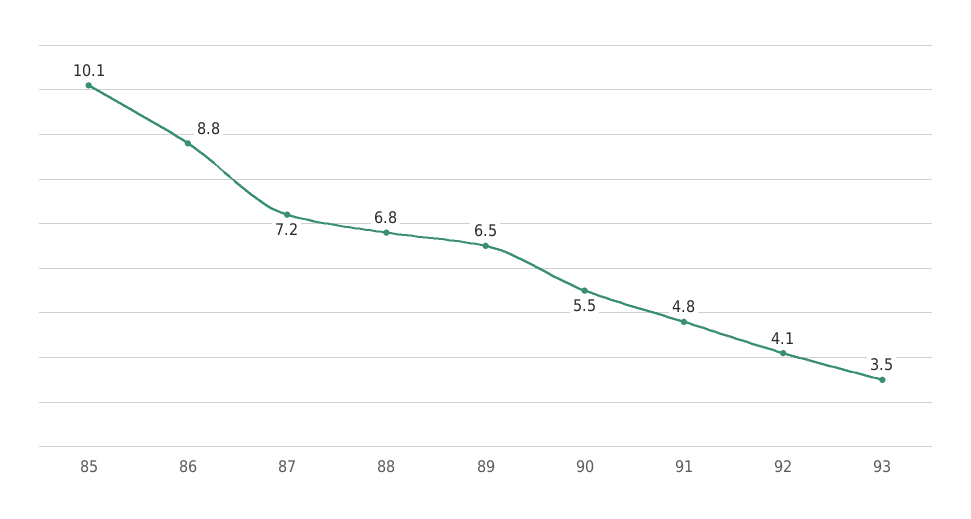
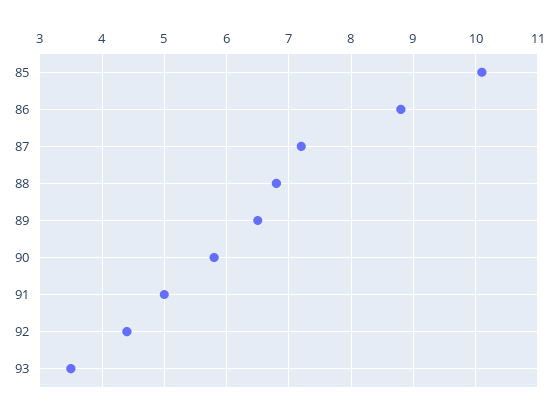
90: 5.5 -> 5.8
91: 4.8 -> 5
92: 4.1 -> 4.4

